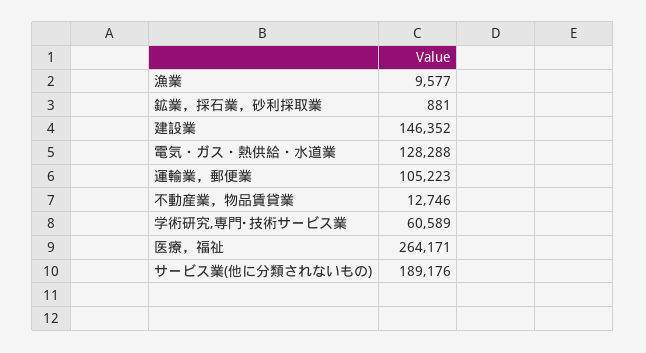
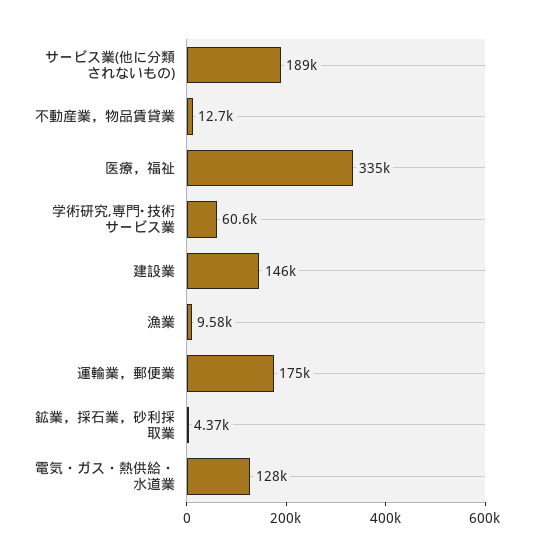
鉱業，採石業，砂利採取業: 881 -> 4370
運輸業，郵便業: 105223 -> 175000
医療，福祉: 264171 -> 335000

